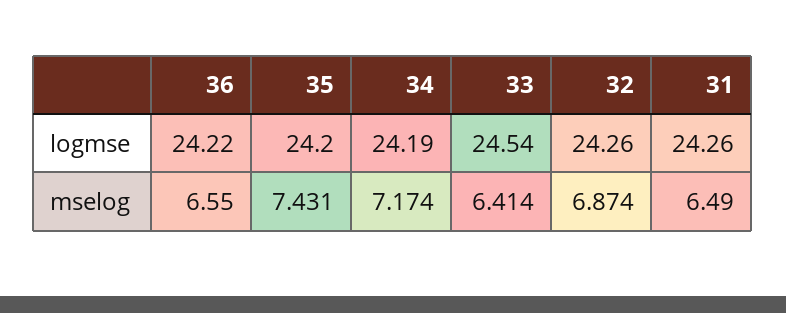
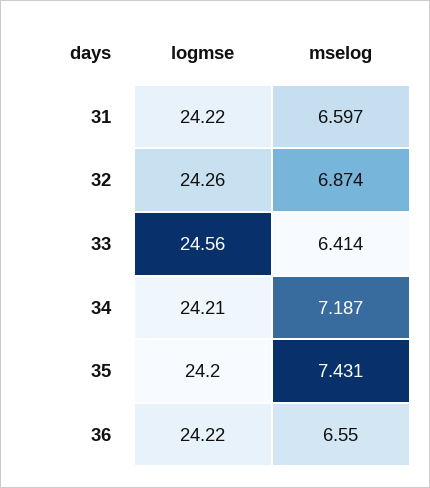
34, logmse: 24.19 -> 24.21
33, logmse: 24.54 -> 24.56
31, logmse: 24.26 -> 24.22
34, mselog: 7.174 -> 7.187
31, mselog: 6.49 -> 6.597

